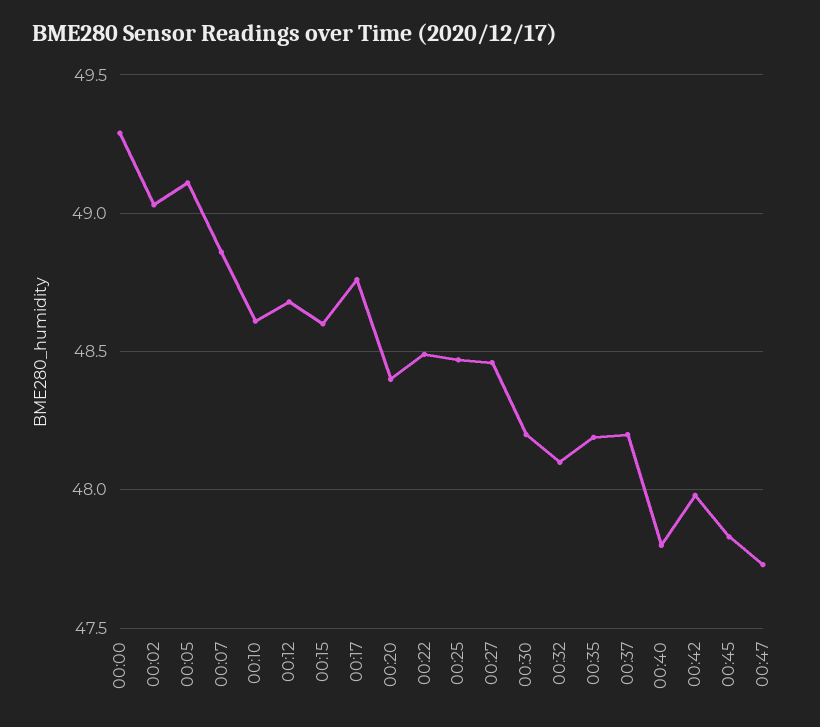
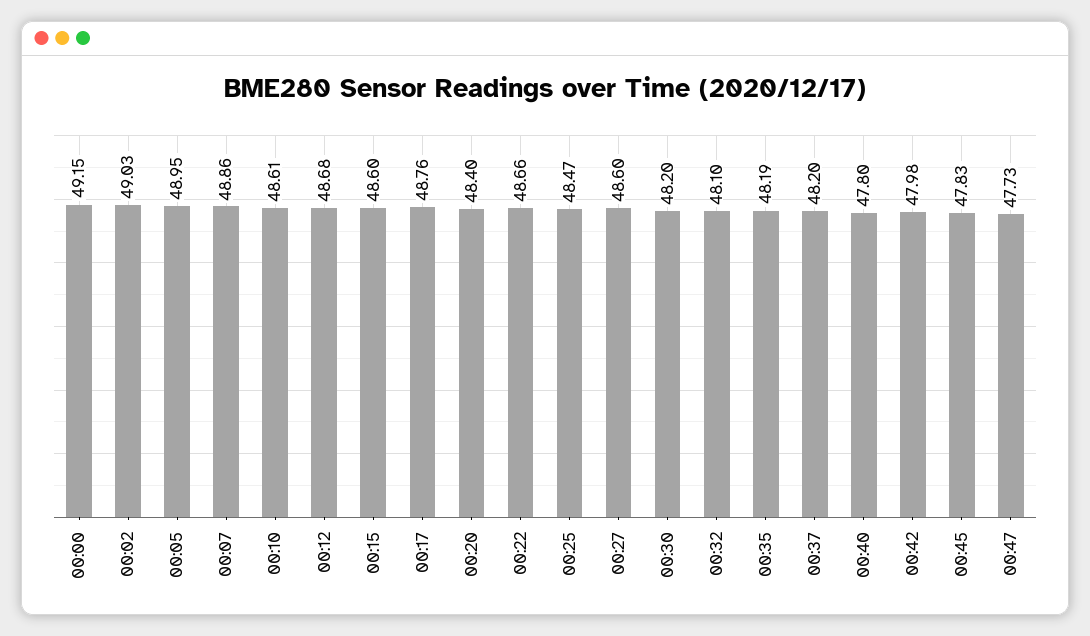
00:00: 49.3 -> 49.15
00:05: 49.1 -> 48.95
00:22: 48.5 -> 48.66
00:27: 48.45 -> 48.6

